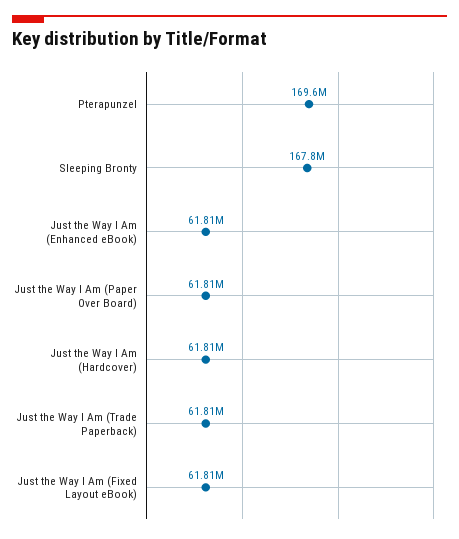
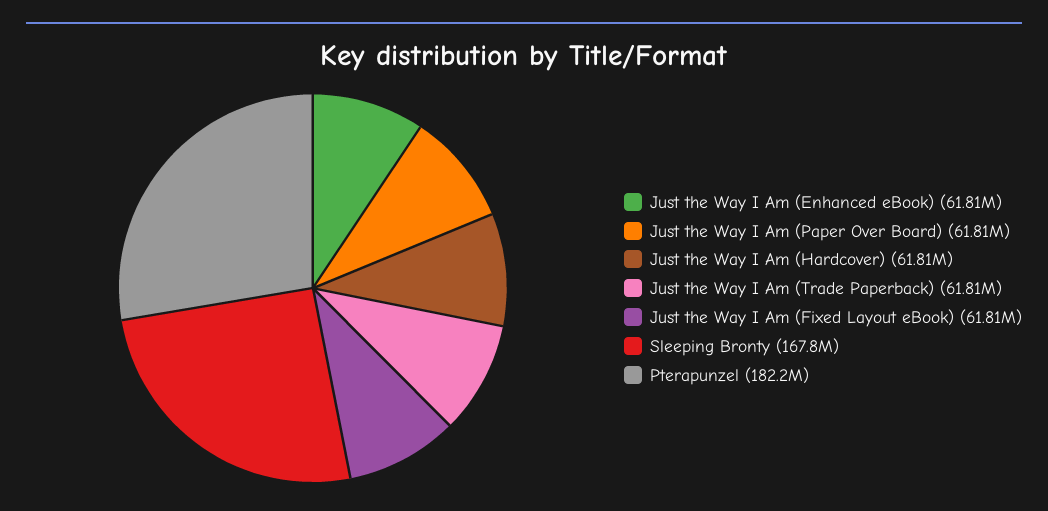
Pterapunzel: 169600000 -> 182200000

